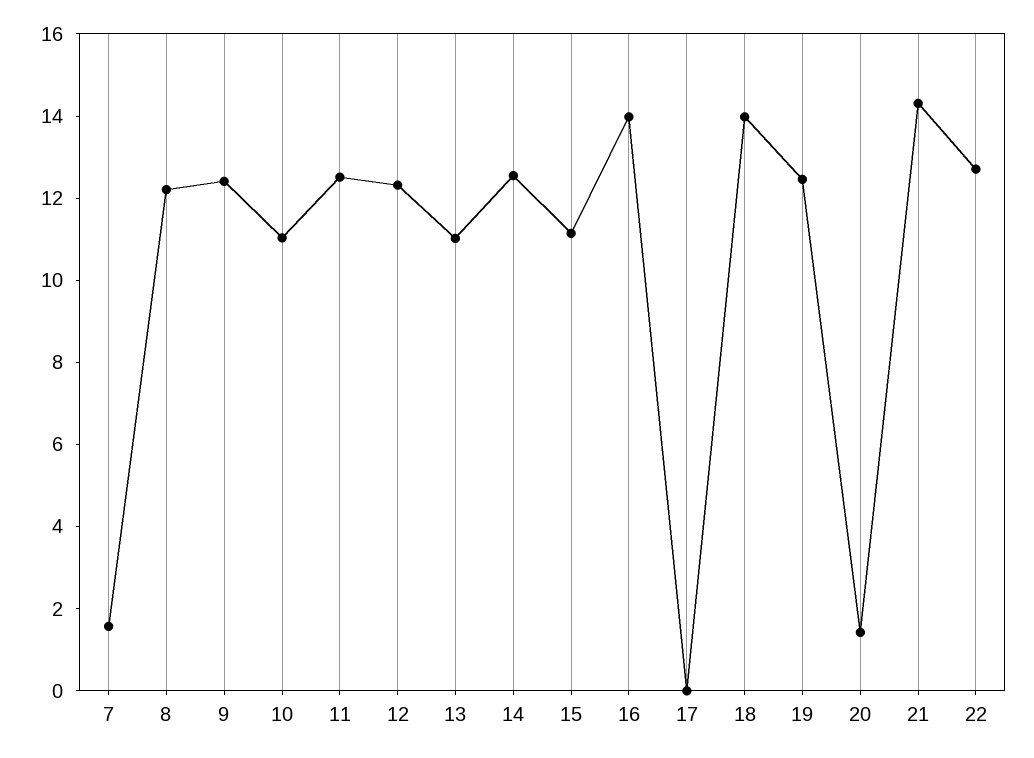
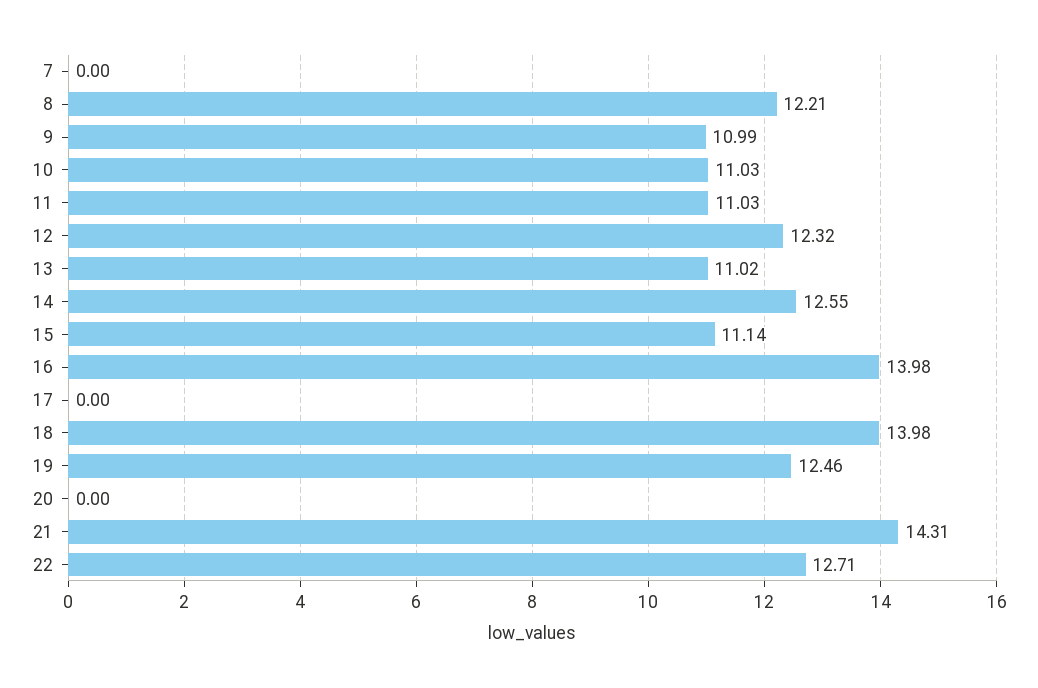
7: 1.5 -> 0
9: 12.5 -> 10.99
11: 12.5 -> 11.03
20: 1.5 -> 0

